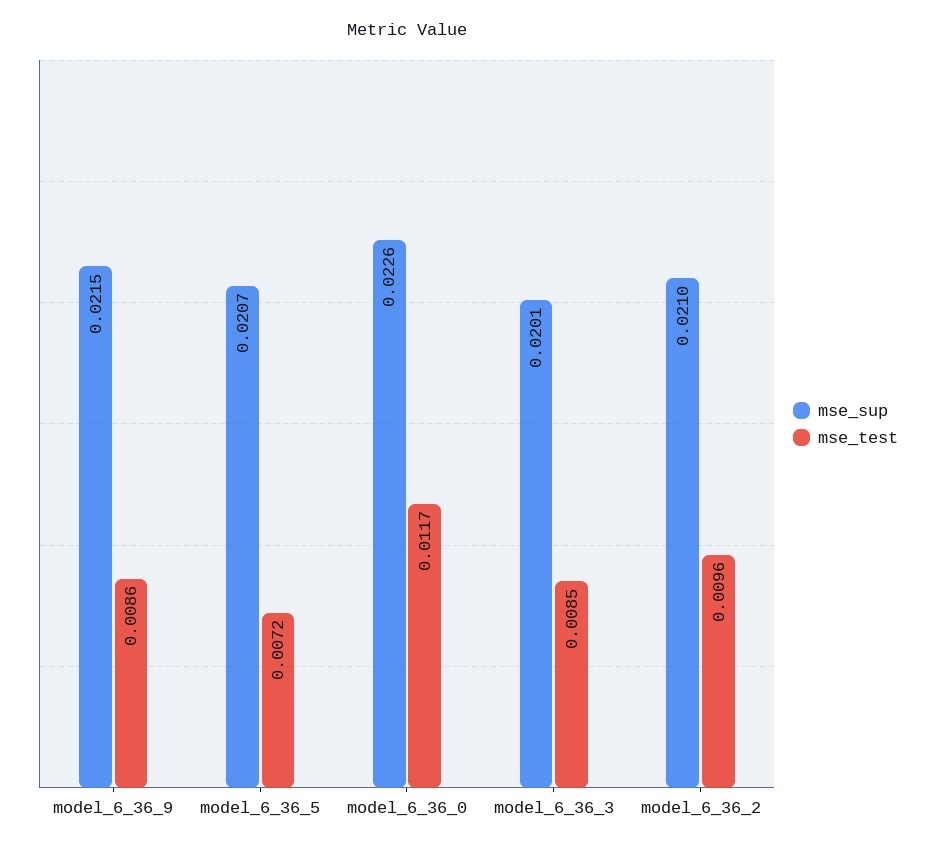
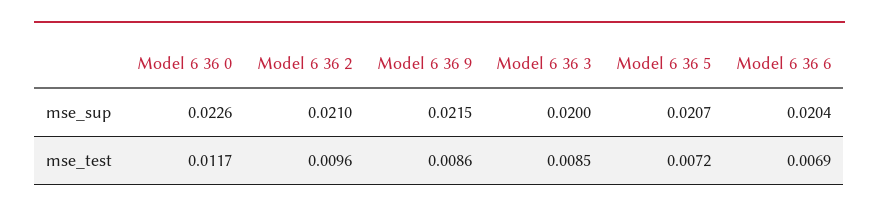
mse_sup, model_6_36_3: 0.0201 -> 0.02
mse_sup, Model 6 36 6: none -> 0.0204
mse_test, Model 6 36 6: none -> 0.0069

